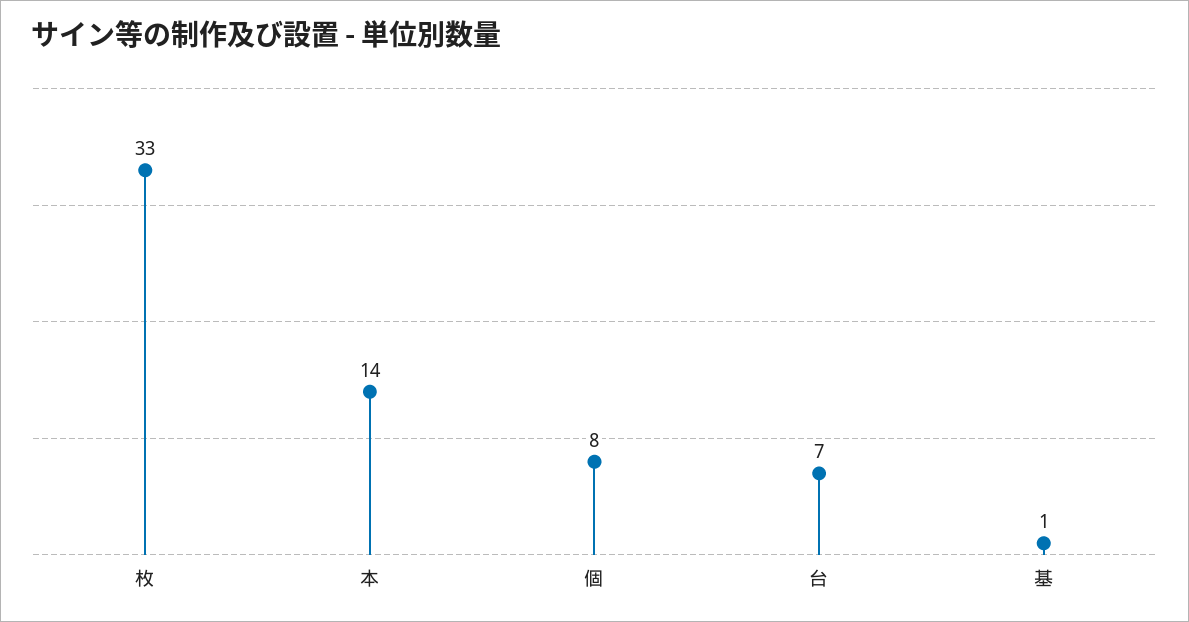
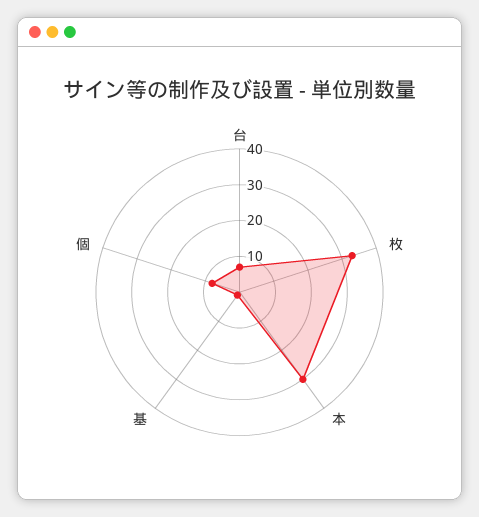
本: 14 -> 30

